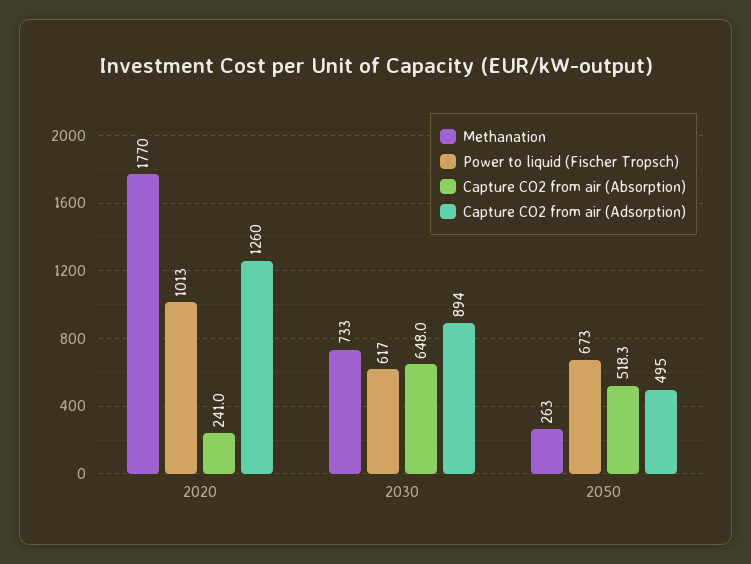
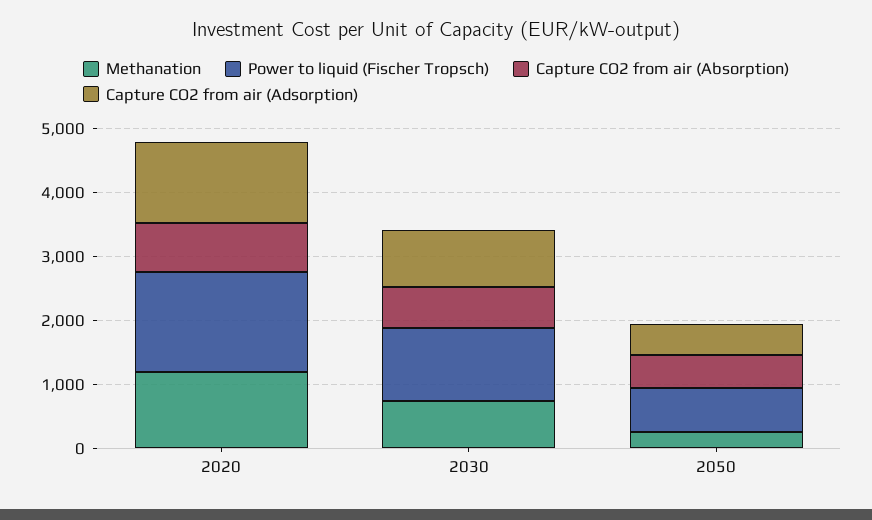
Methanation, 2020: 1770 -> 1200
Power to liquid (Fischer Tropsch), 2020: 1013 -> 1600
Capture CO2 from air (Absorption), 2020: 241 -> 800
Power to liquid (Fischer Tropsch), 2030: 617 -> 1200

